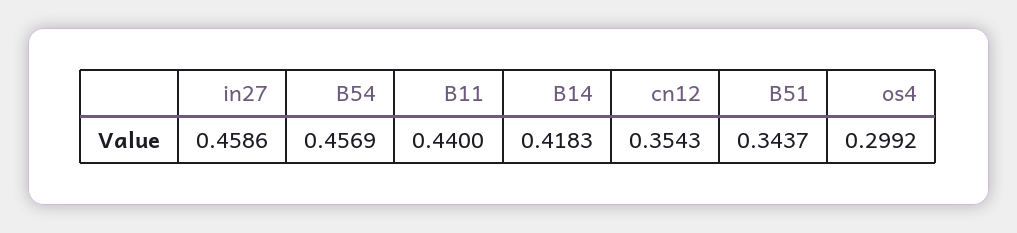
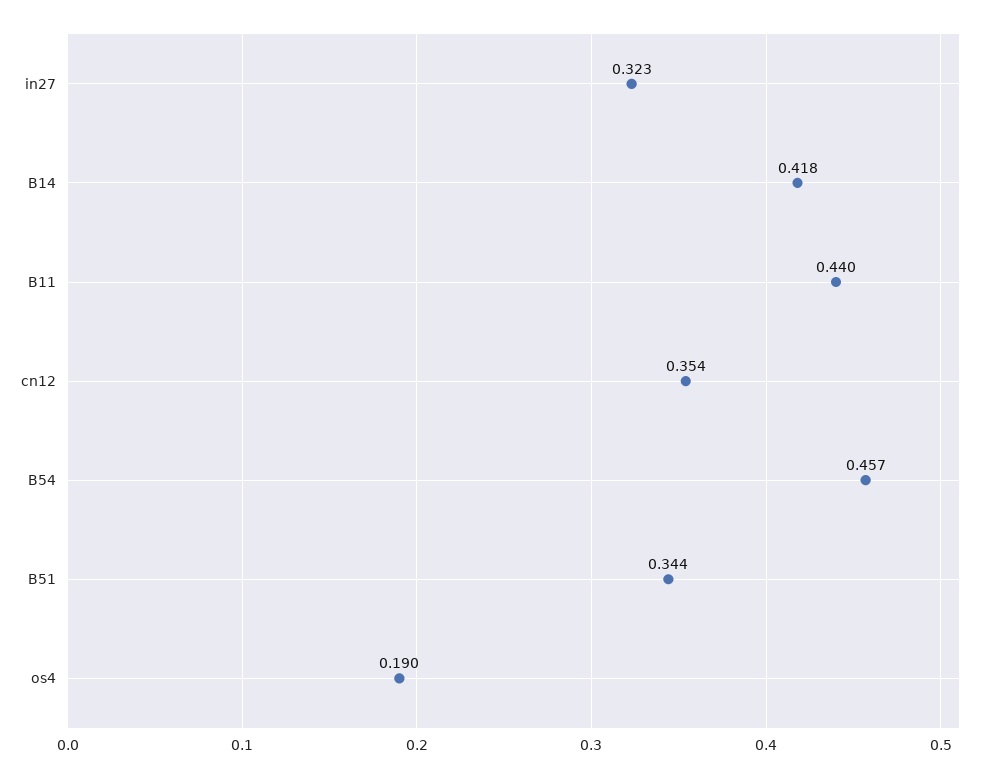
in27: 0.4586 -> 0.323
os4: 0.2992 -> 0.19

